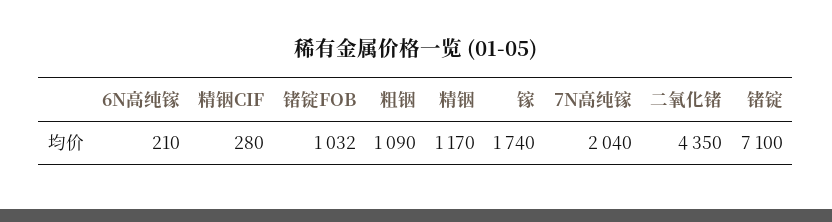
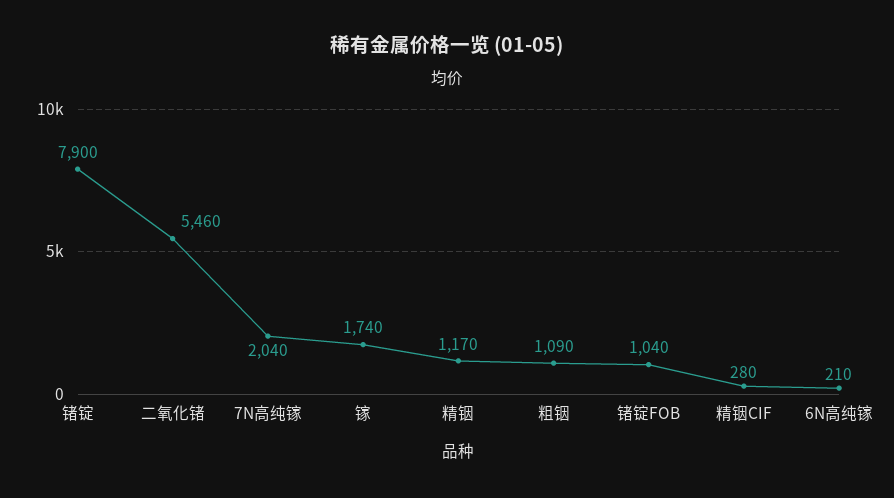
锗锭FOB: 1032 -> 1040
二氧化锗: 4350 -> 5460
锗锭: 7100 -> 7900

